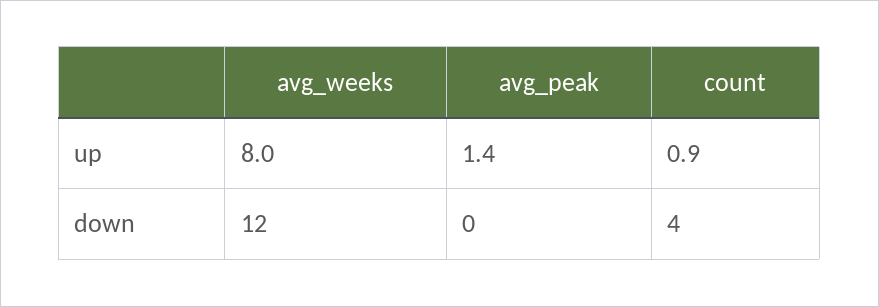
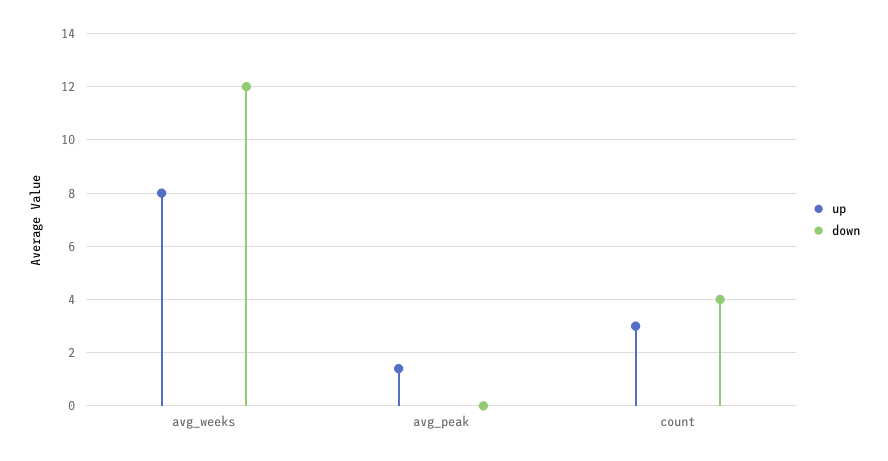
up, count: 0.9 -> 3

